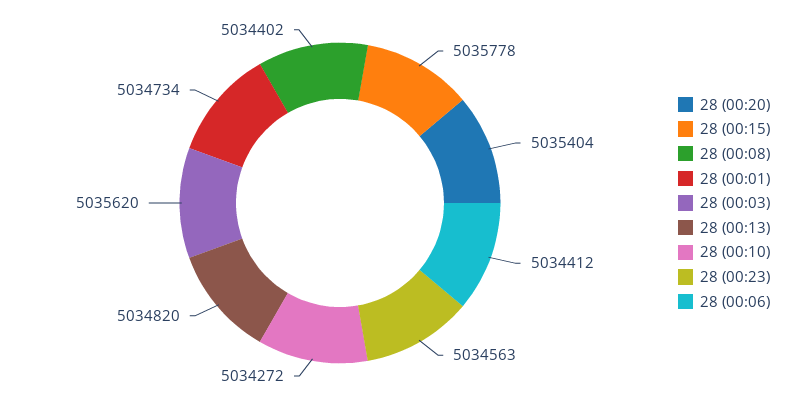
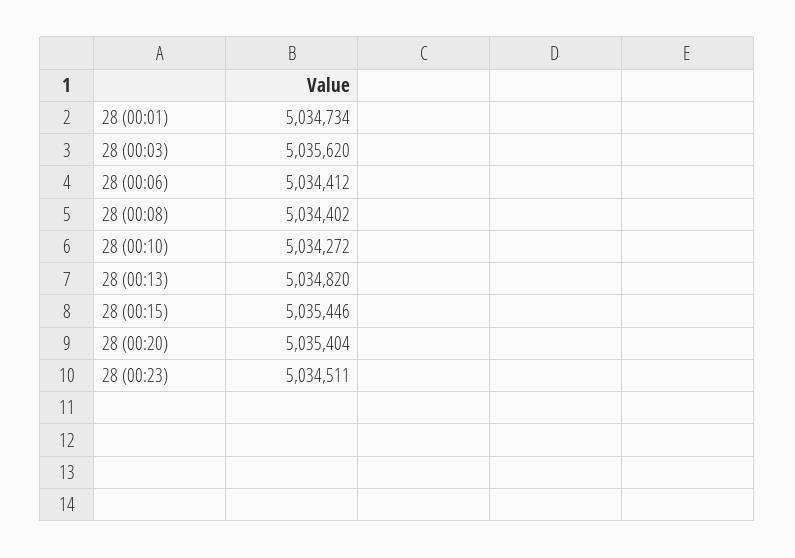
28 (00:15): 5035778 -> 5035446
28 (00:23): 5034563 -> 5034511

